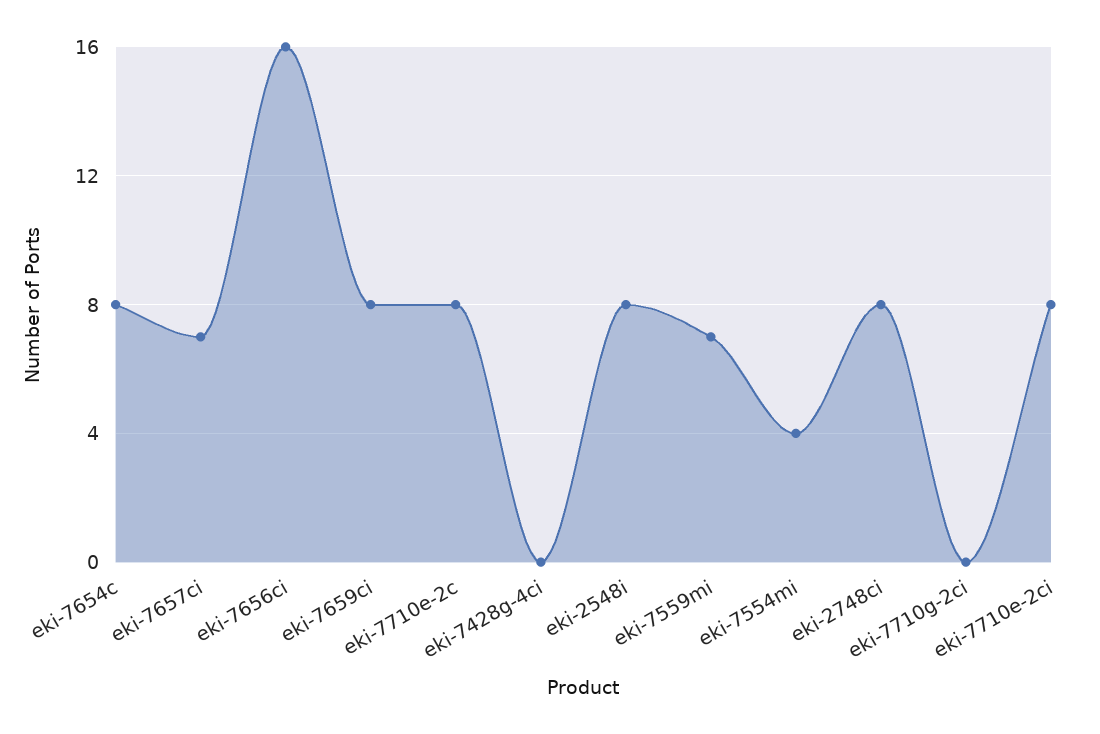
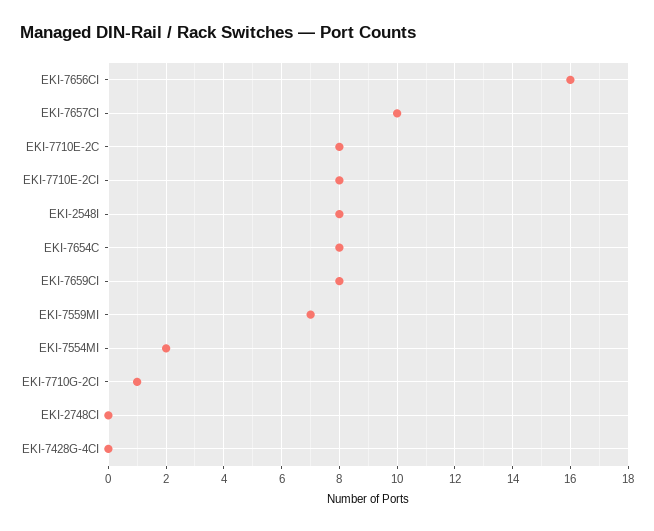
eki-7657ci: 7 -> 10
eki-7554mi: 4 -> 2
eki-2748ci: 8 -> 0
eki-7710g-2ci: 0 -> 1

